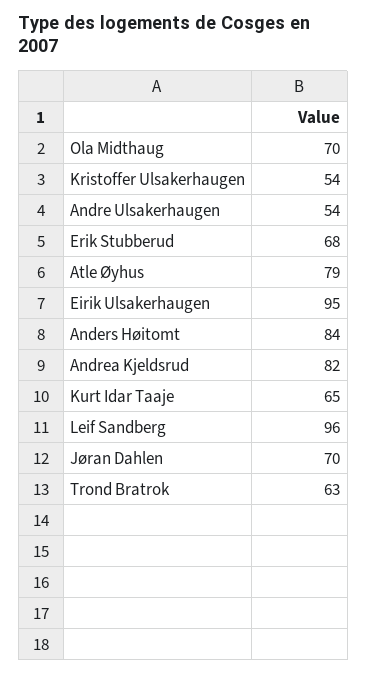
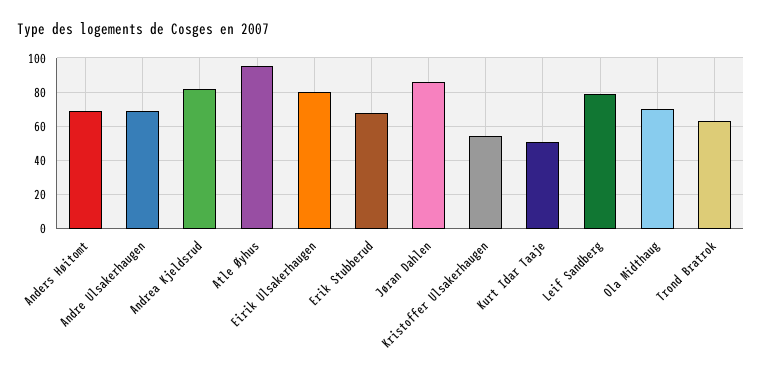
Andre Ulsakerhaugen: 54 -> 70
Atle Øyhus: 79 -> 95
Eirik Ulsakerhaugen: 95 -> 80
Anders Høitomt: 84 -> 70
Kurt Idar Taaje: 65 -> 50
Leif Sandberg: 96 -> 80
Jøran Dahlen: 70 -> 85

